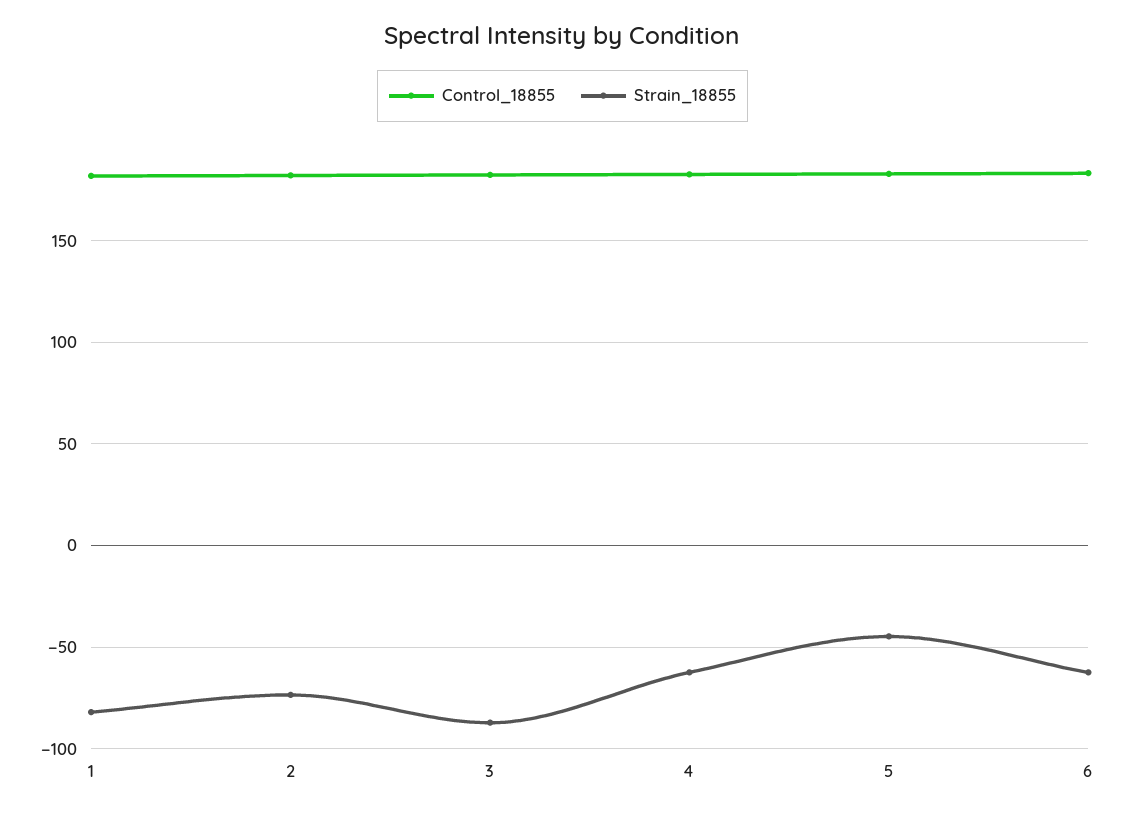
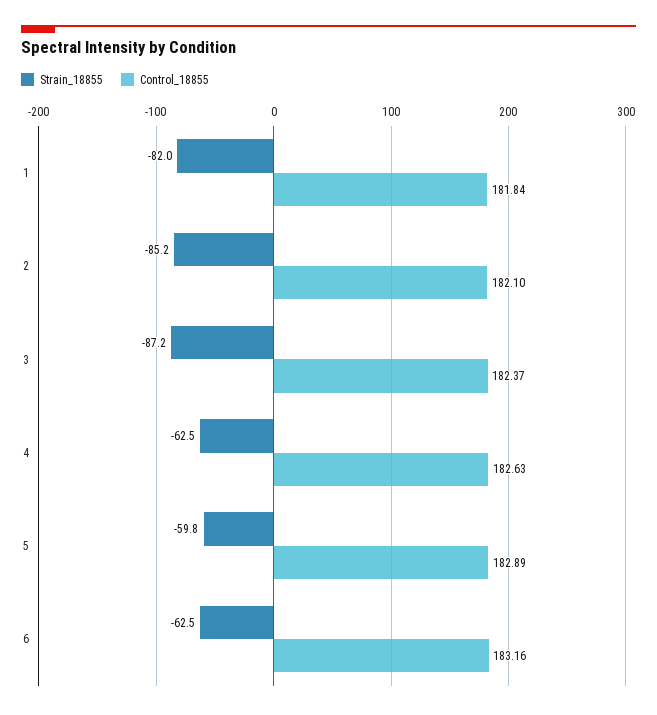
Strain_18855, 2: -75 -> -85.2
Strain_18855, 5: -45 -> -59.8

